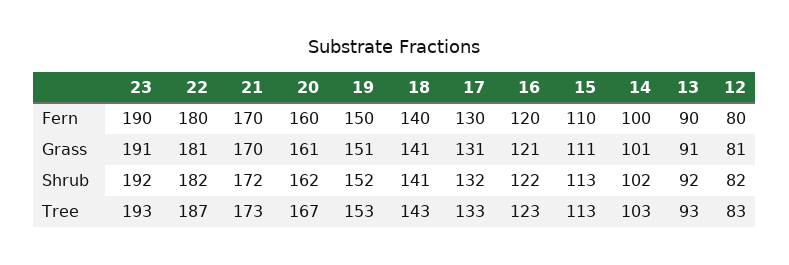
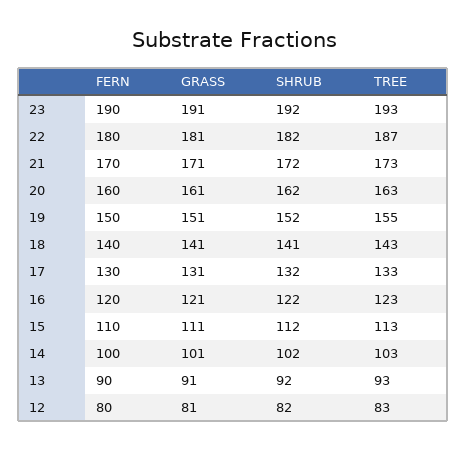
21, Grass: 170 -> 171
15, Shrub: 113 -> 112
20, Tree: 167 -> 163
19, Tree: 153 -> 155

